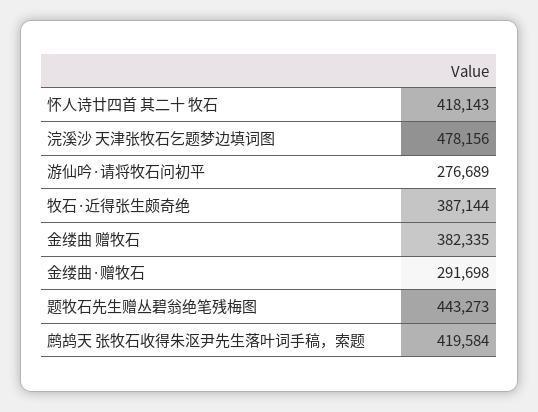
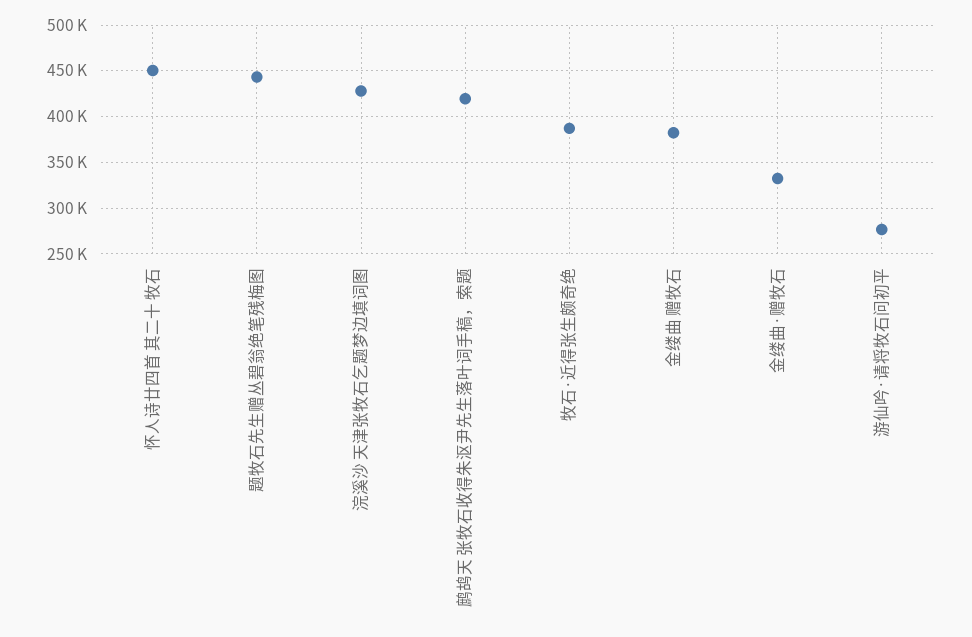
怀人诗廿四首 其二十 牧石: 418143 -> 450000
浣溪沙 天津张牧石乞题梦边填词图: 478156 -> 430000
金缕曲·赠牧石: 291698 -> 330000

